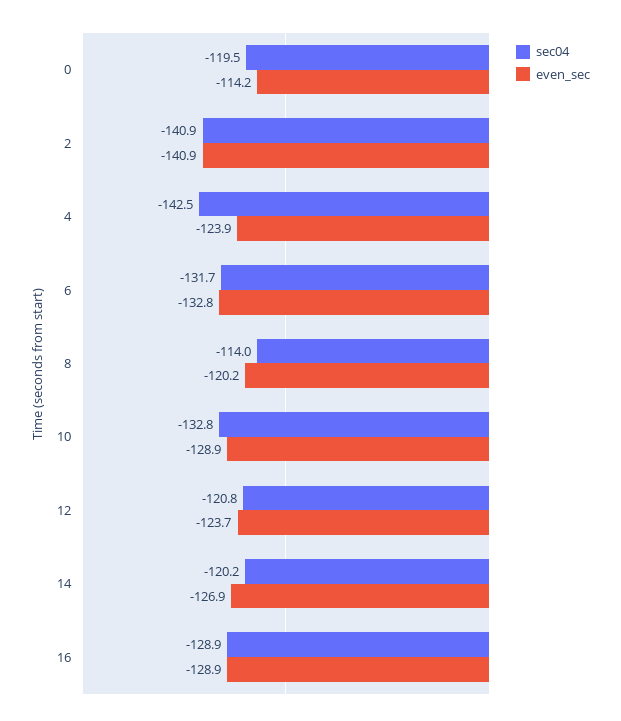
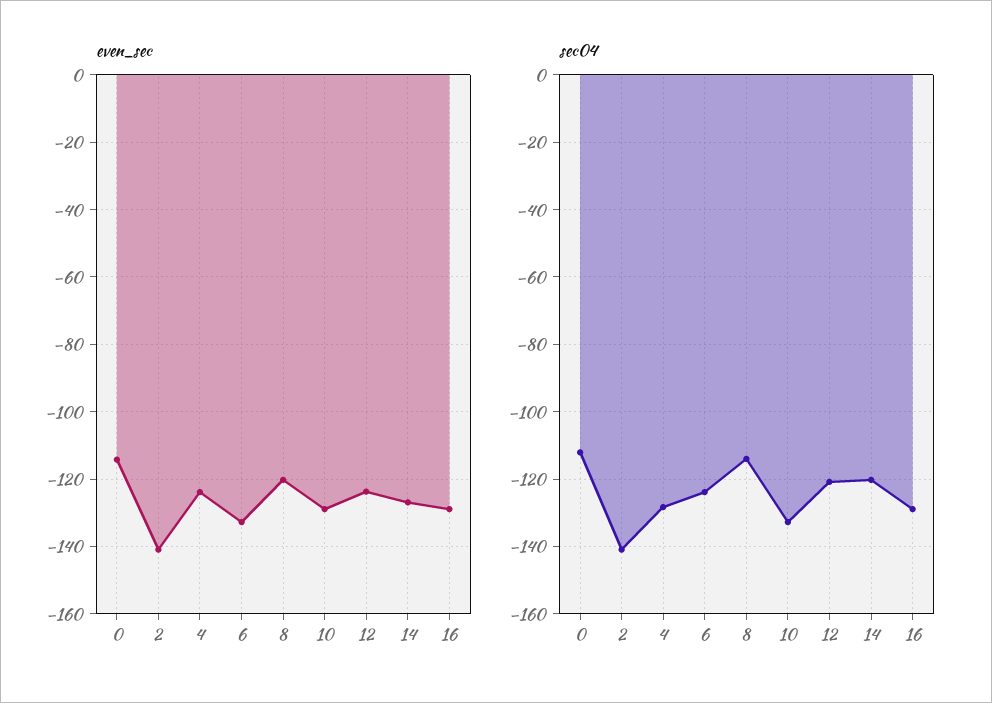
sec04, 0: -119.5 -> -112
sec04, 4: -142.5 -> -128
sec04, 6: -131.7 -> -124

